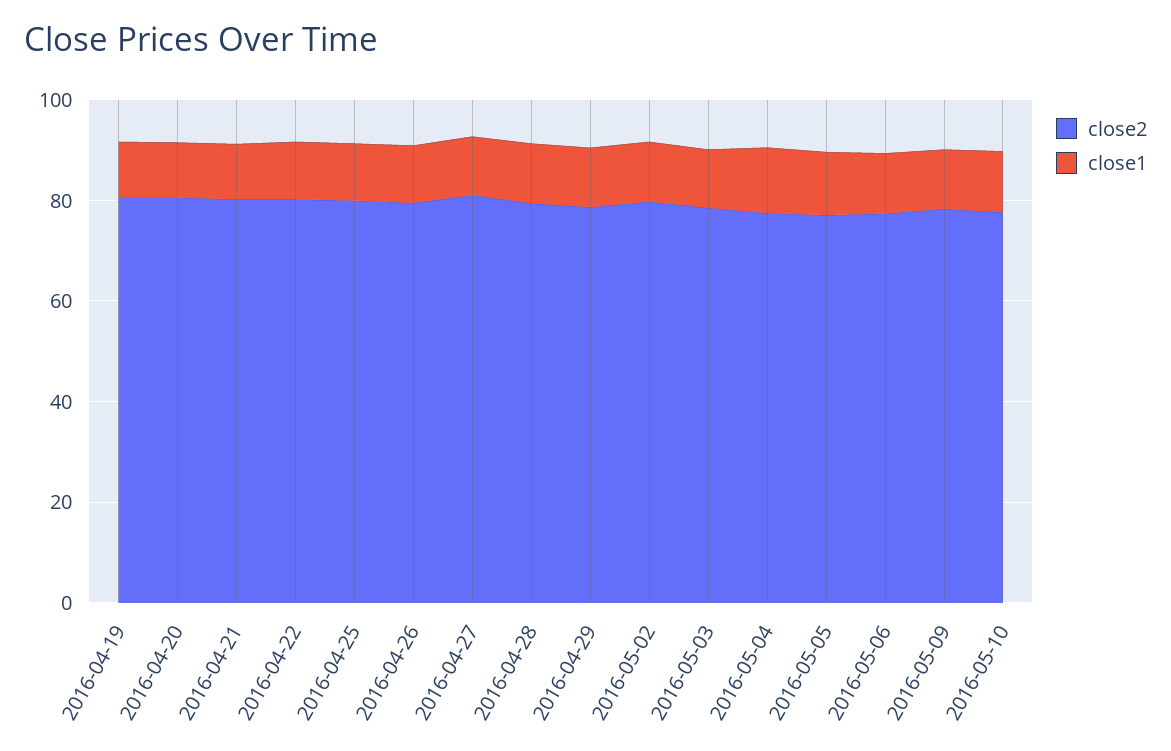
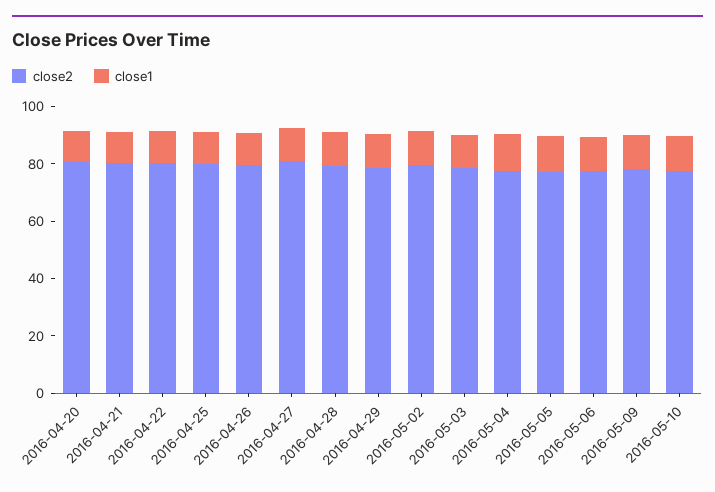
close2, 2016-04-19: 80 -> none
close1, 2016-04-19: 10 -> none

